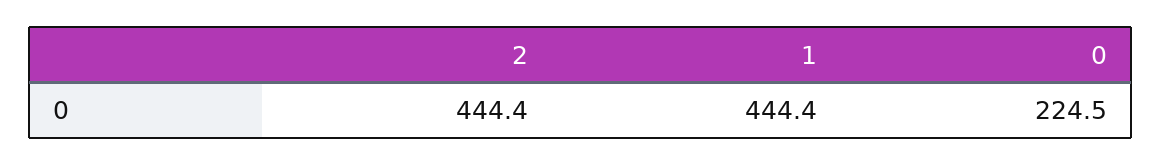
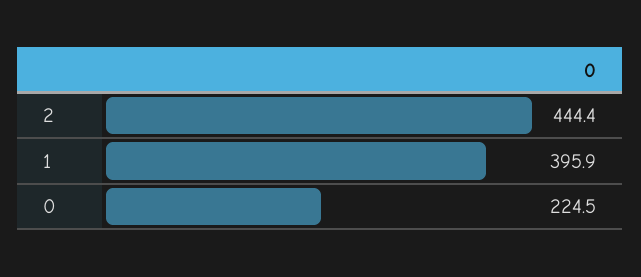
1: 444.4 -> 395.9

